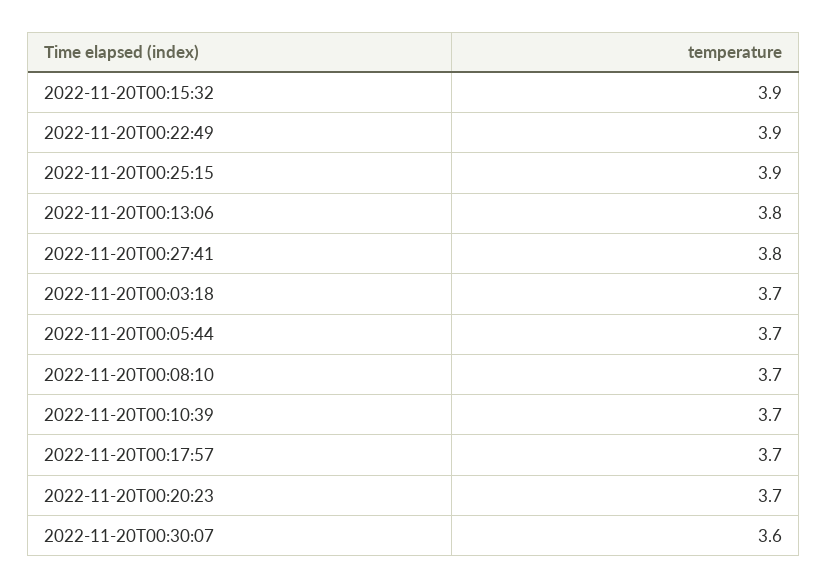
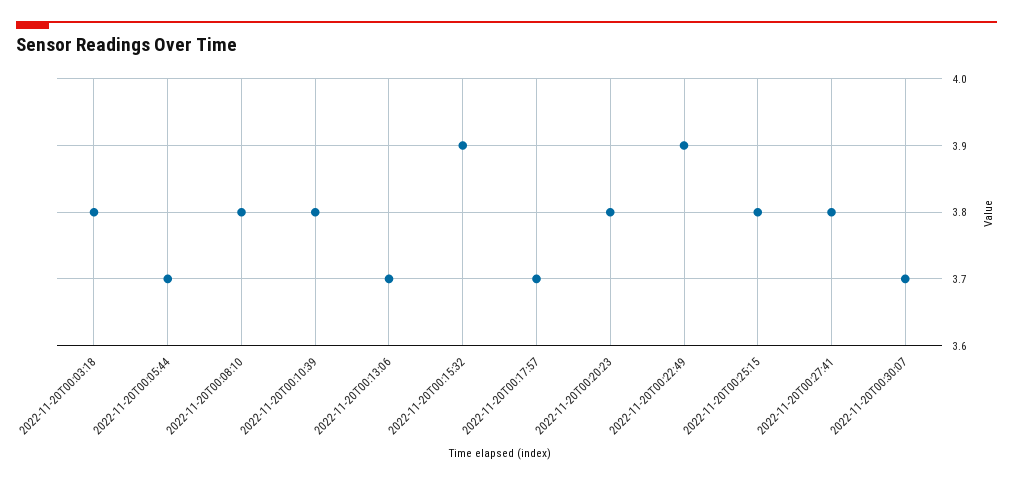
2022-11-20T00:25:15: 3.9 -> 3.8
2022-11-20T00:13:06: 3.8 -> 3.7
2022-11-20T00:03:18: 3.7 -> 3.8
2022-11-20T00:08:10: 3.7 -> 3.8
2022-11-20T00:10:39: 3.7 -> 3.8
2022-11-20T00:20:23: 3.7 -> 3.8
2022-11-20T00:30:07: 3.6 -> 3.7

